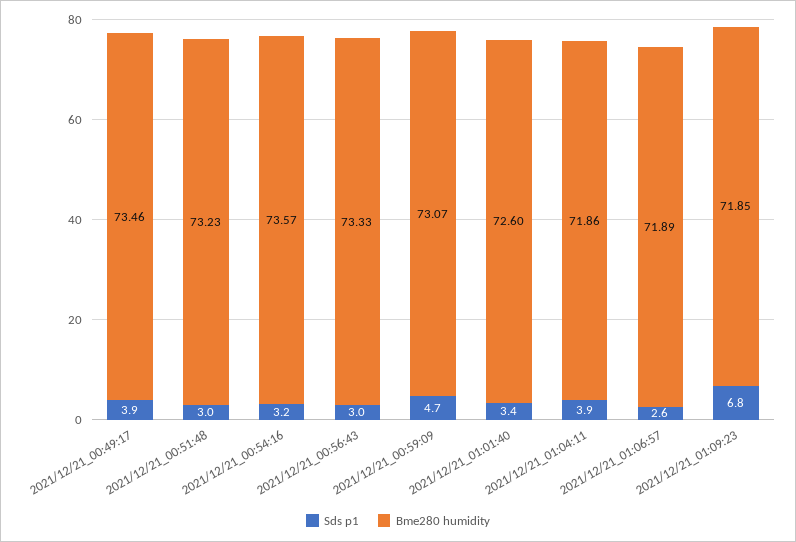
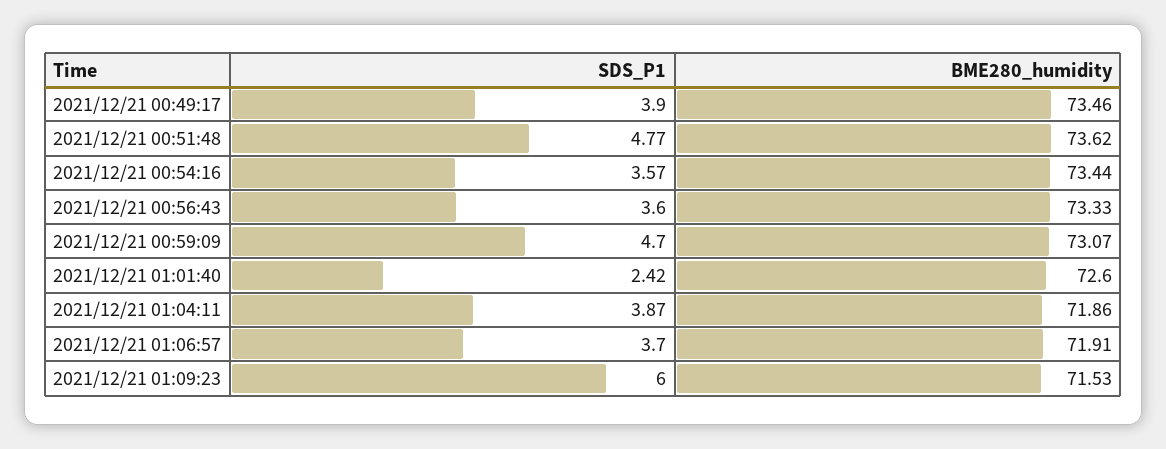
Sds p1, 2021/12/21_00:51:48: 3 -> 4.77
Bme280 humidity, 2021/12/21_00:51:48: 73.23 -> 73.62
Sds p1, 2021/12/21_00:54:16: 3.2 -> 3.57
Bme280 humidity, 2021/12/21_00:54:16: 73.57 -> 73.44
Sds p1, 2021/12/21_00:56:43: 3 -> 3.6
Sds p1, 2021/12/21_01:01:40: 3.4 -> 2.42
Sds p1, 2021/12/21_01:06:57: 2.6 -> 3.7
Bme280 humidity, 2021/12/21_01:06:57: 71.89 -> 71.91
Sds p1, 2021/12/21_01:09:23: 6.8 -> 6
Bme280 humidity, 2021/12/21_01:09:23: 71.85 -> 71.53

